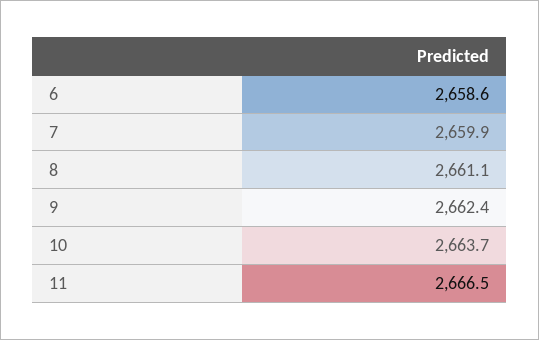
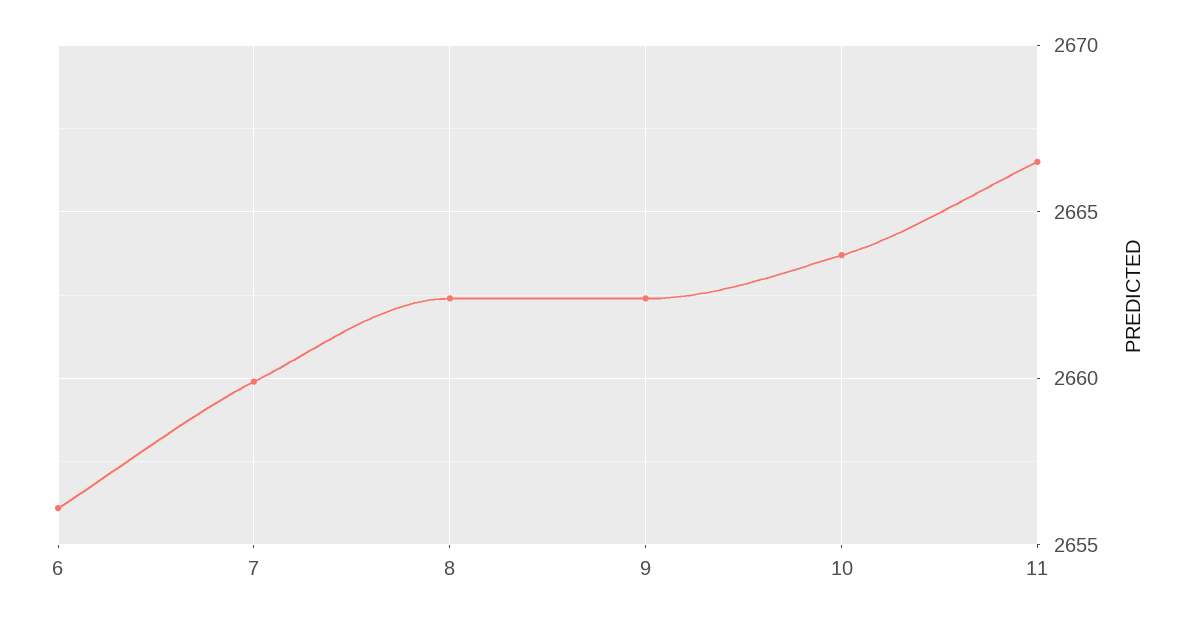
6: 2658.6 -> 2656
8: 2661.1 -> 2662.5

